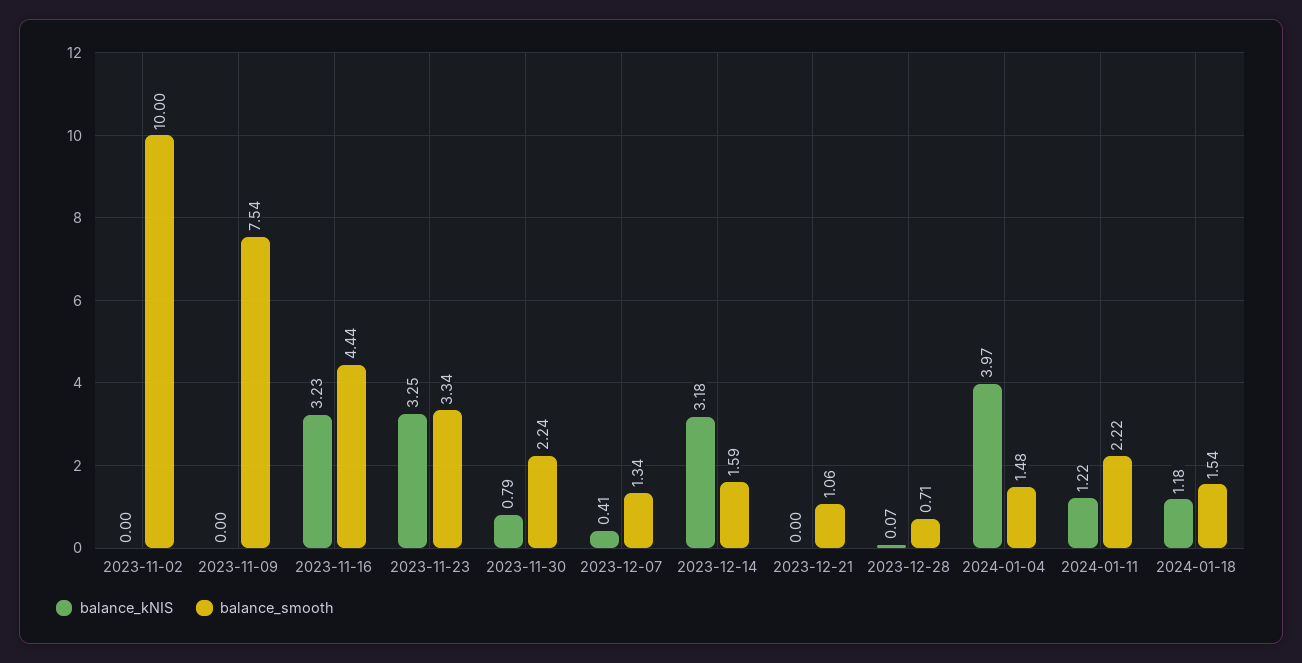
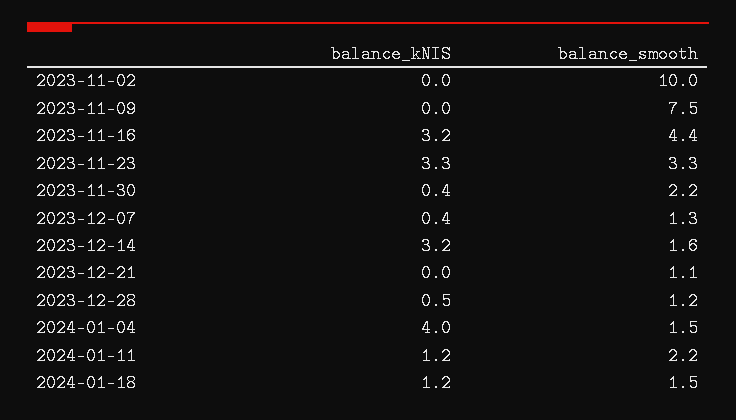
balance_kNIS, 2023-11-30: 0.79 -> 0.4
balance_kNIS, 2023-12-28: 0.07 -> 0.5
balance_smooth, 2023-12-28: 0.71 -> 1.2

